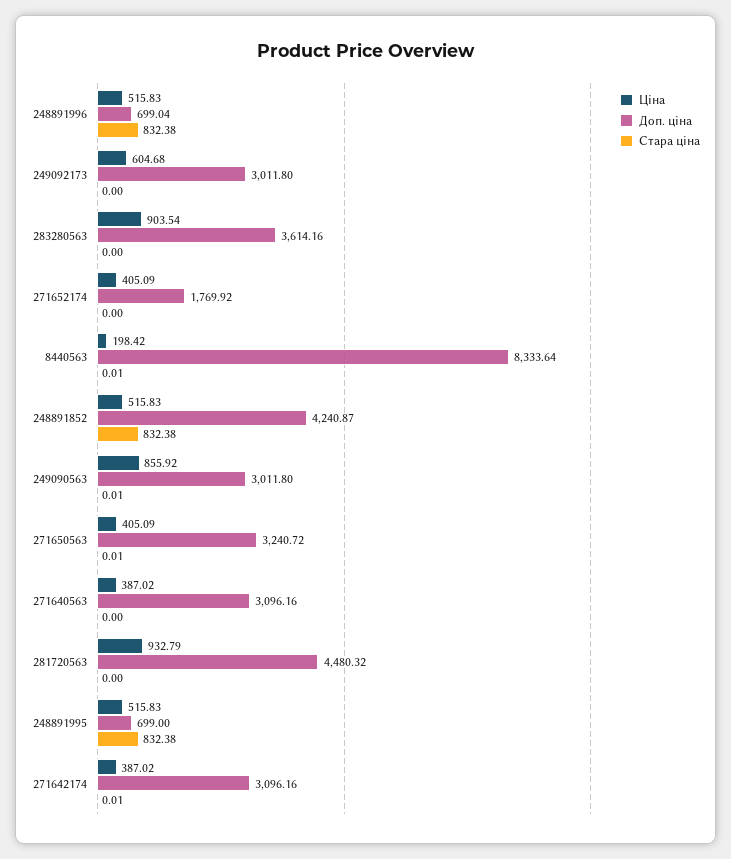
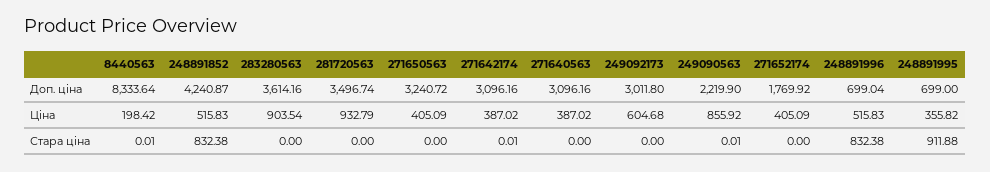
Доп. ціна, 249090563: 3011.8 -> 2219.9
Стара ціна, 271650563: 0.01 -> 0
Доп. ціна, 281720563: 4480.32 -> 3496.74
Ціна, 248891995: 515.83 -> 355.82
Стара ціна, 248891995: 832.38 -> 911.88

